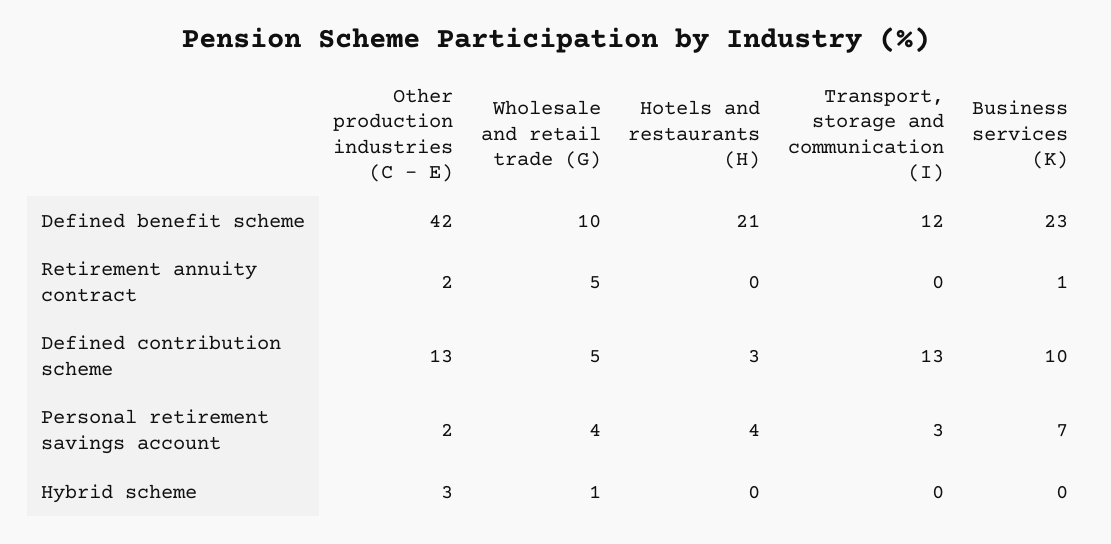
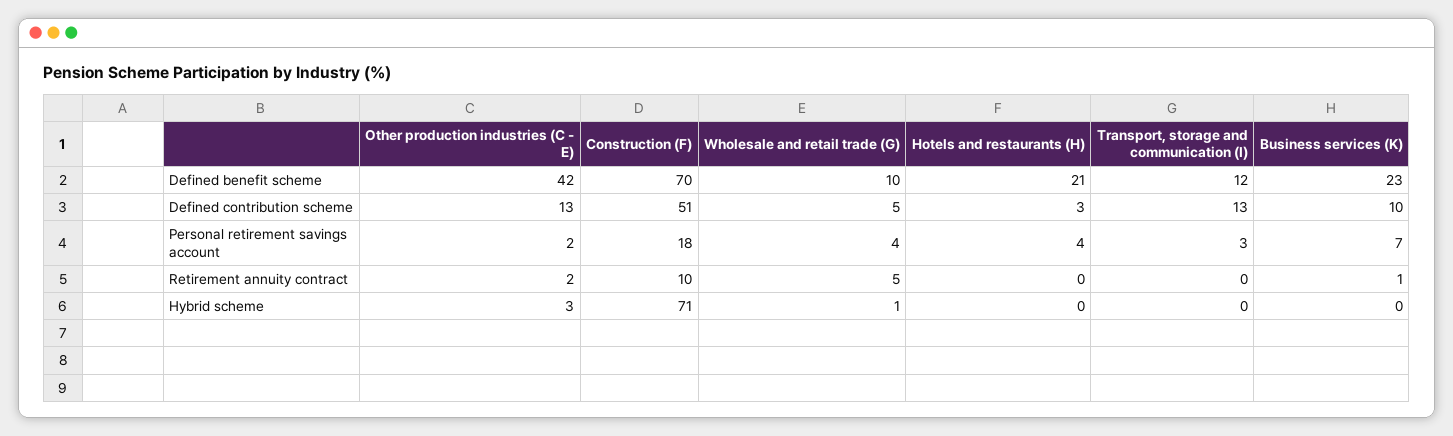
Construction (F), Defined benefit scheme: none -> 70
Construction (F), Defined contribution scheme: none -> 51
Construction (F), Personal retirement savings account: none -> 18
Construction (F), Retirement annuity contract: none -> 10
Construction (F), Hybrid scheme: none -> 71

